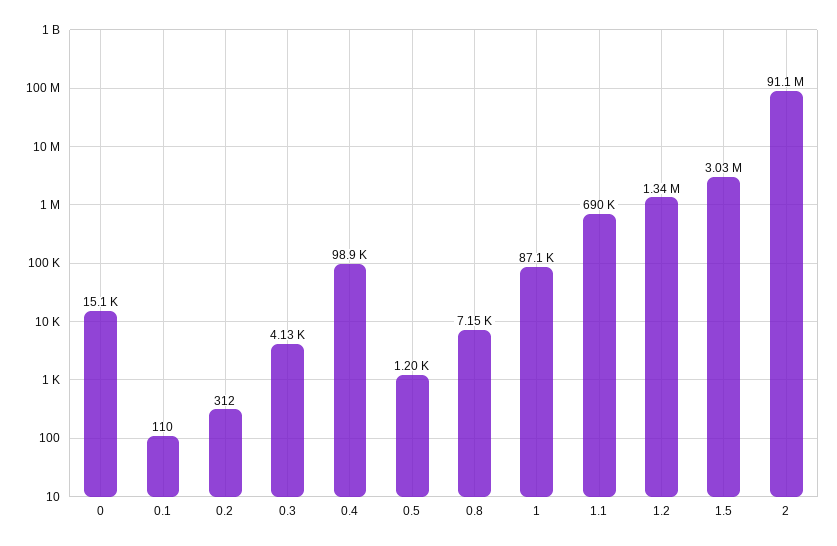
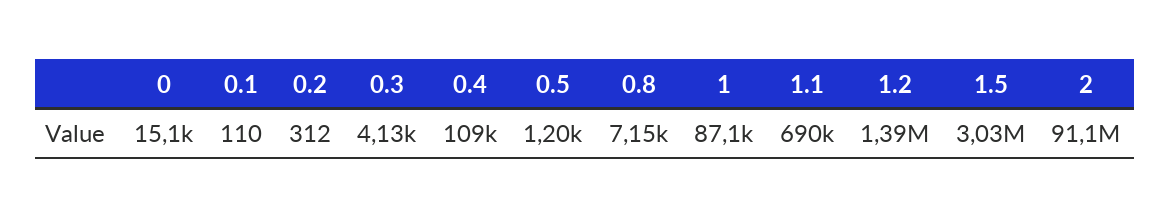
0.4: 98900 -> 109000
1.2: 1340000 -> 1390000

